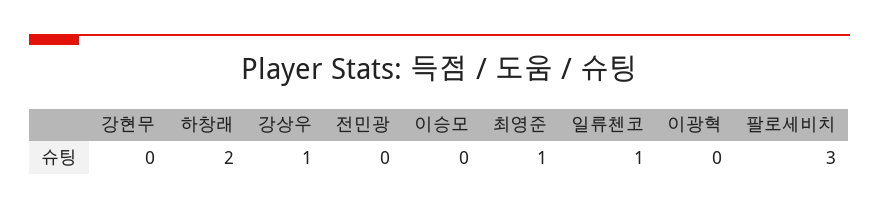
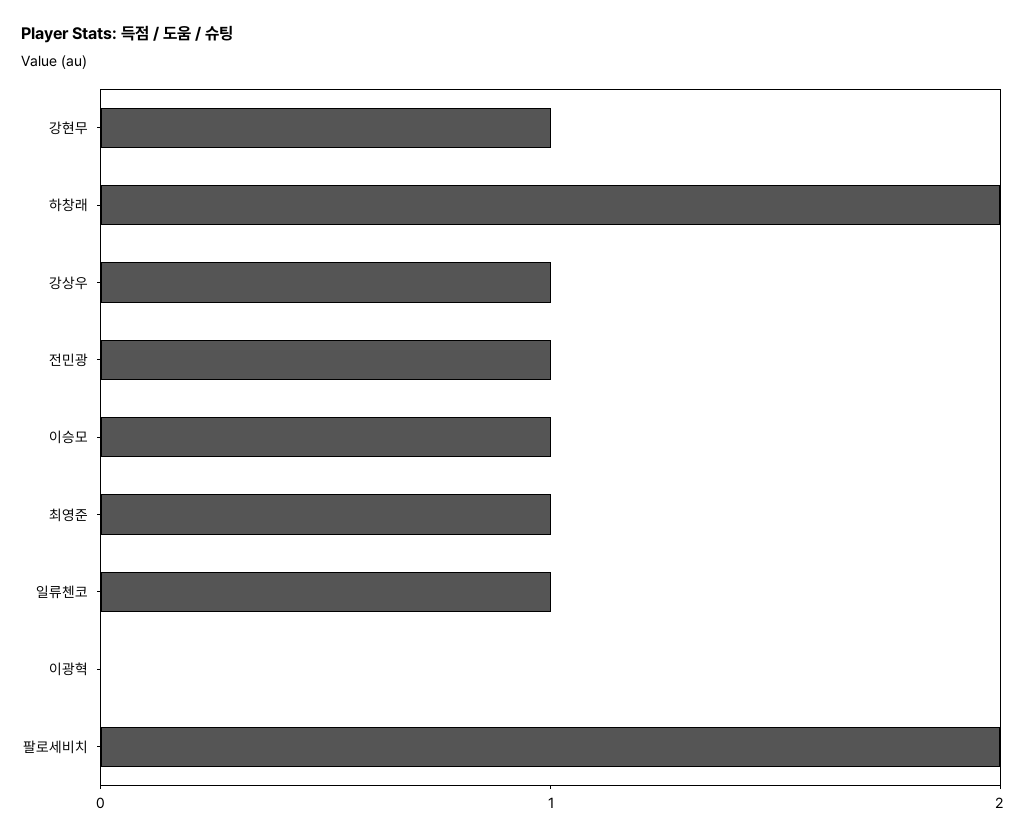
강현무: 0 -> 1
전민광: 0 -> 1
이승모: 0 -> 1
팔로세비치: 3 -> 2

